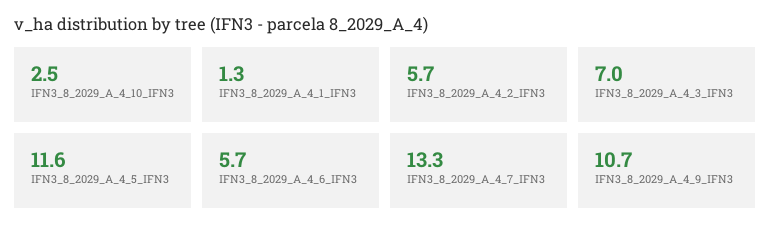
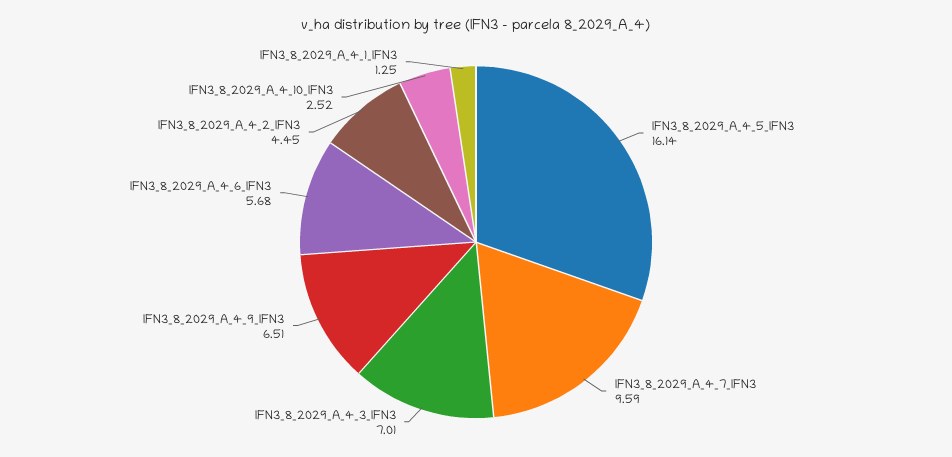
IFN3_8_2029_A_4_2_IFN3: 5.7 -> 4.45
IFN3_8_2029_A_4_5_IFN3: 11.6 -> 16.14
IFN3_8_2029_A_4_7_IFN3: 13.3 -> 9.59
IFN3_8_2029_A_4_9_IFN3: 10.7 -> 6.51

